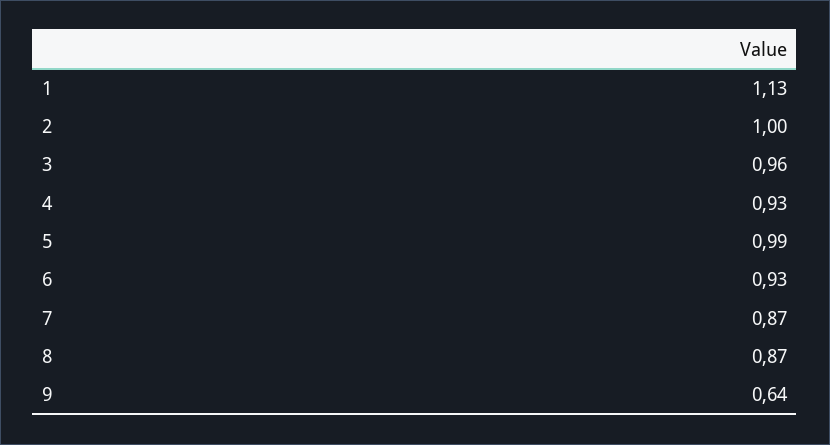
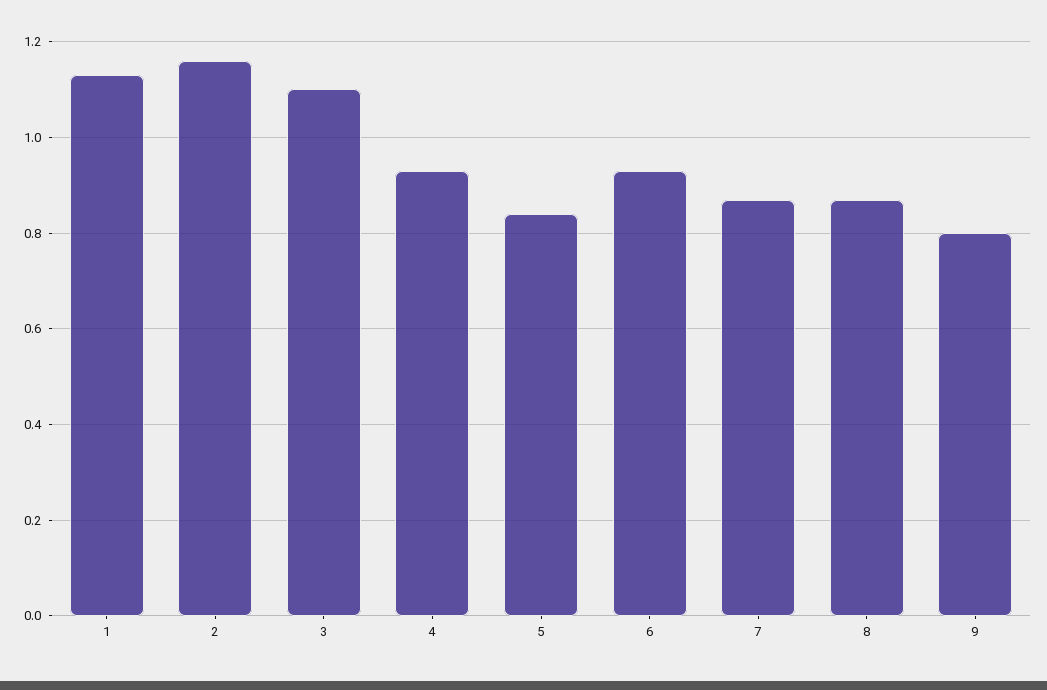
2: 1 -> 1.15
3: 0.96 -> 1.1
5: 0.99 -> 0.85
9: 0.64 -> 0.8

